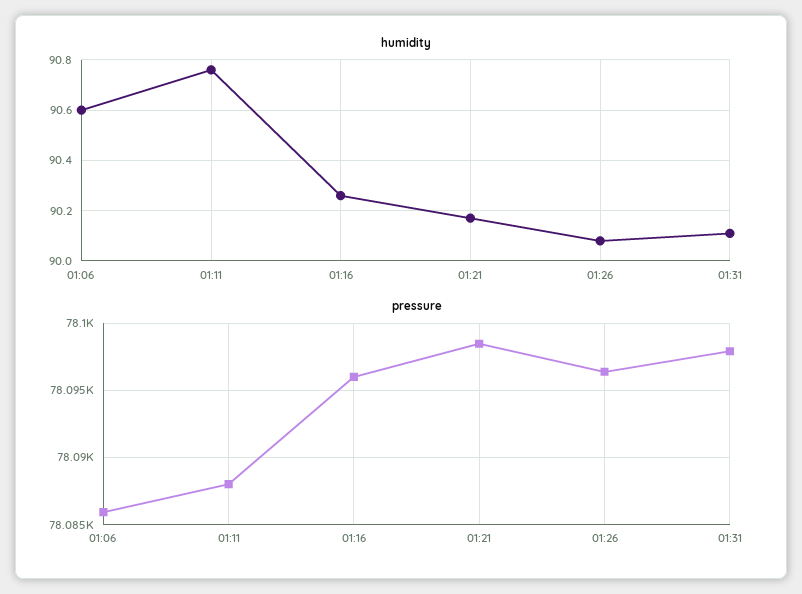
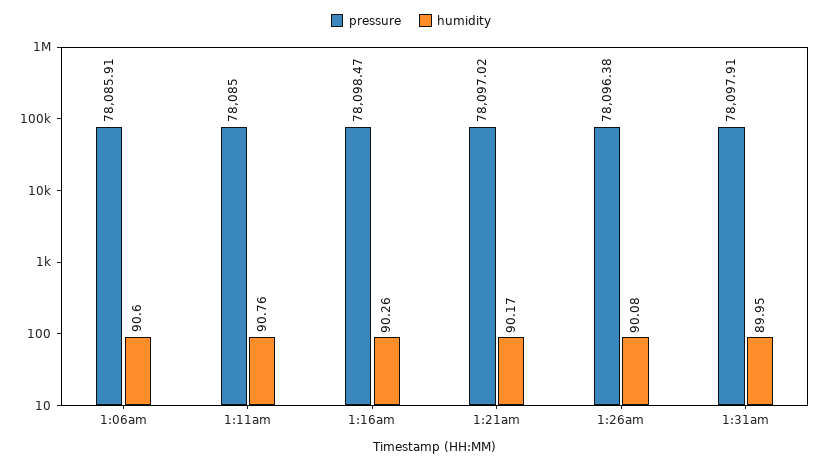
humidity, 01:31: 90.1 -> 89.95
pressure, 01:11: 78088 -> 78085
pressure, 01:16: 78096 -> 78098.47
pressure, 01:21: 78098.5 -> 78097.02

